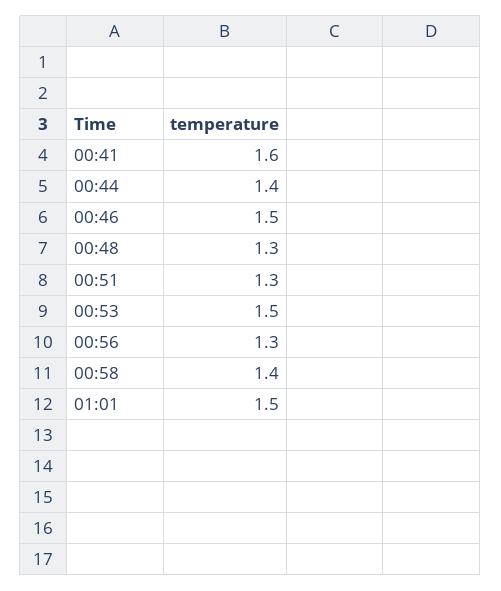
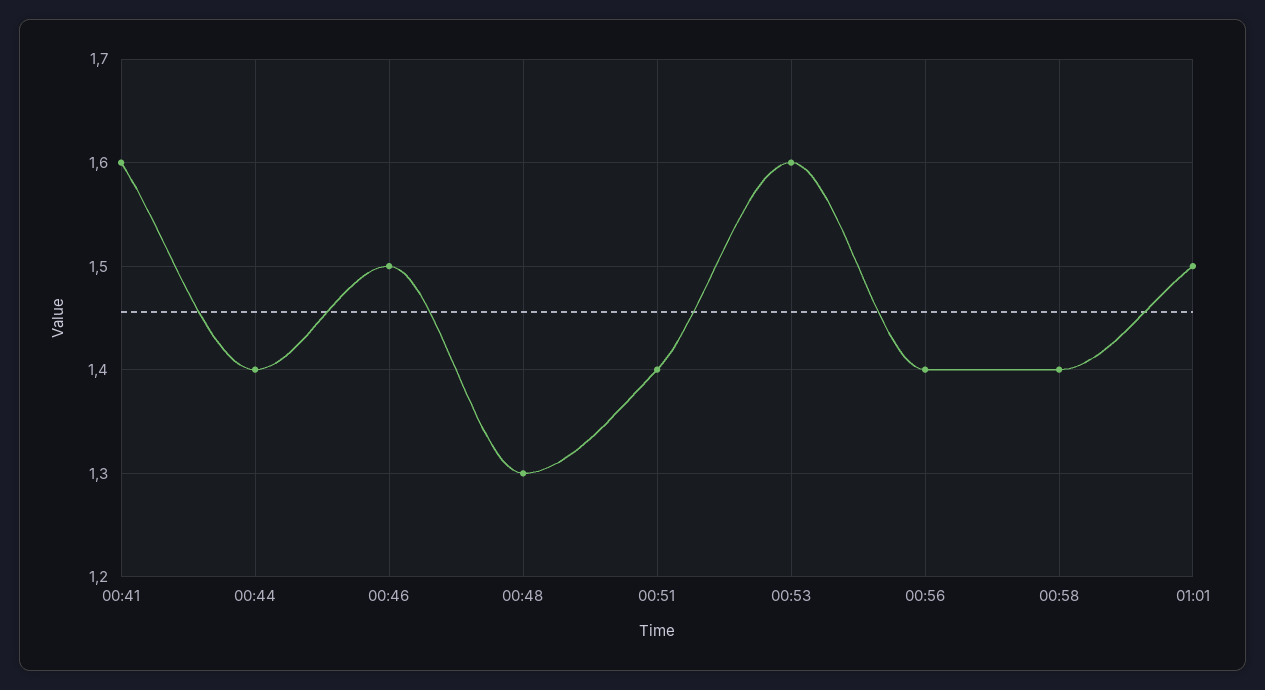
00:51: 1.3 -> 1.4
00:53: 1.5 -> 1.6
00:56: 1.3 -> 1.4

